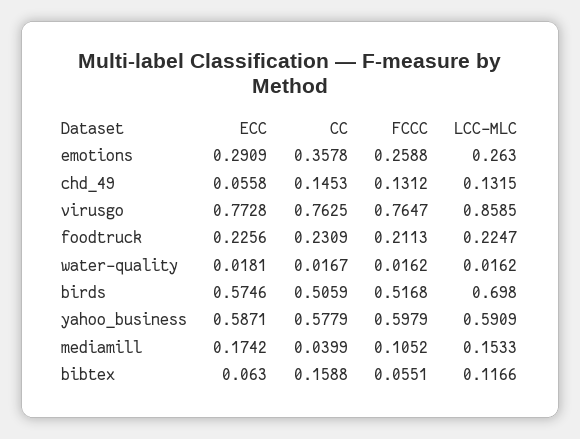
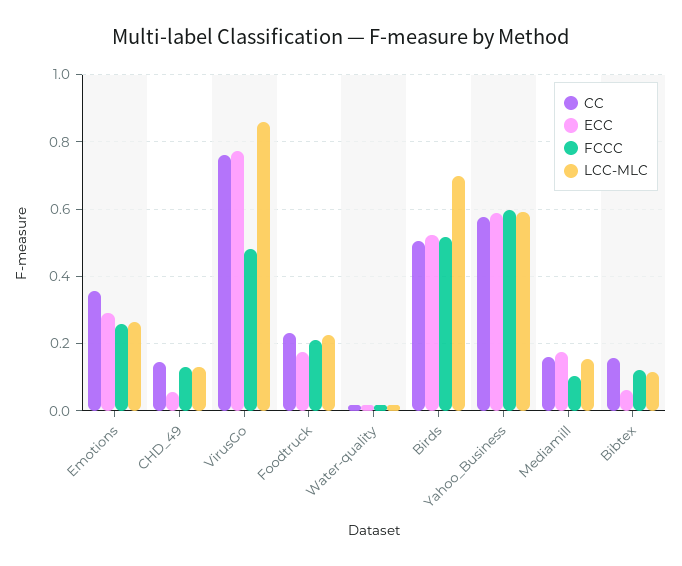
FCCC, virusgo: 0.7647 -> 0.48
ECC, foodtruck: 0.2256 -> 0.18
ECC, birds: 0.5746 -> 0.52
CC, mediamill: 0.0399 -> 0.16
FCCC, bibtex: 0.0551 -> 0.12

